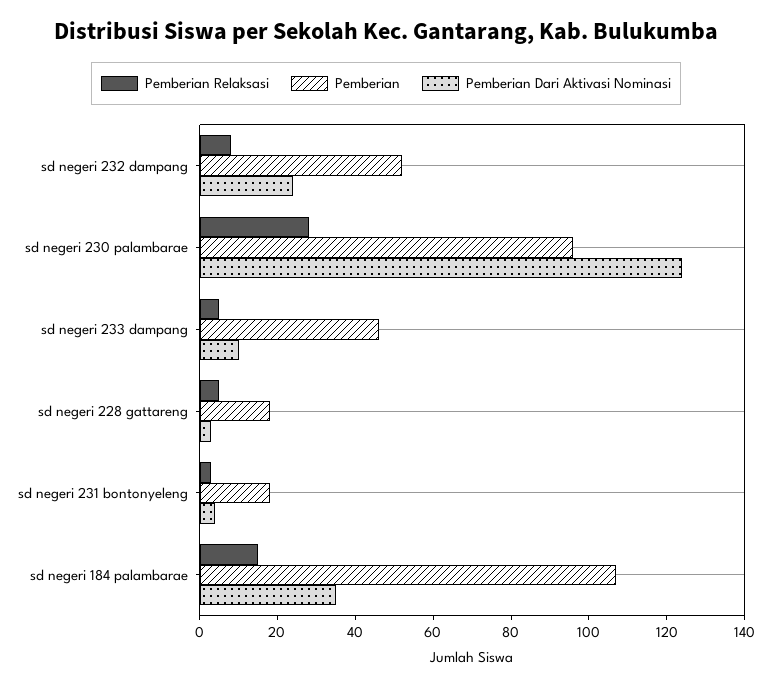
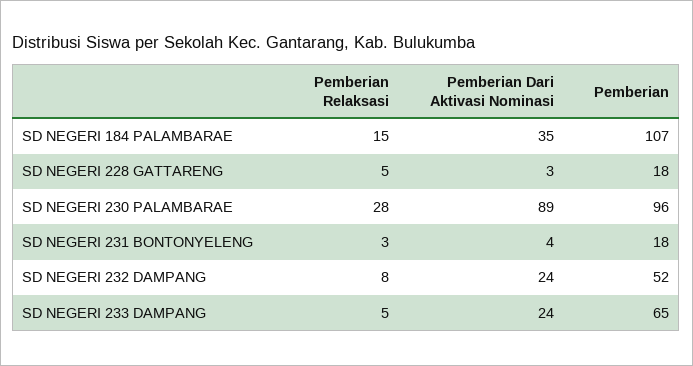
Pemberian Dari Aktivasi Nominasi, sd negeri 230 palambarae: 125 -> 89
Pemberian, sd negeri 233 dampang: 45 -> 65
Pemberian Dari Aktivasi Nominasi, sd negeri 233 dampang: 10 -> 24

